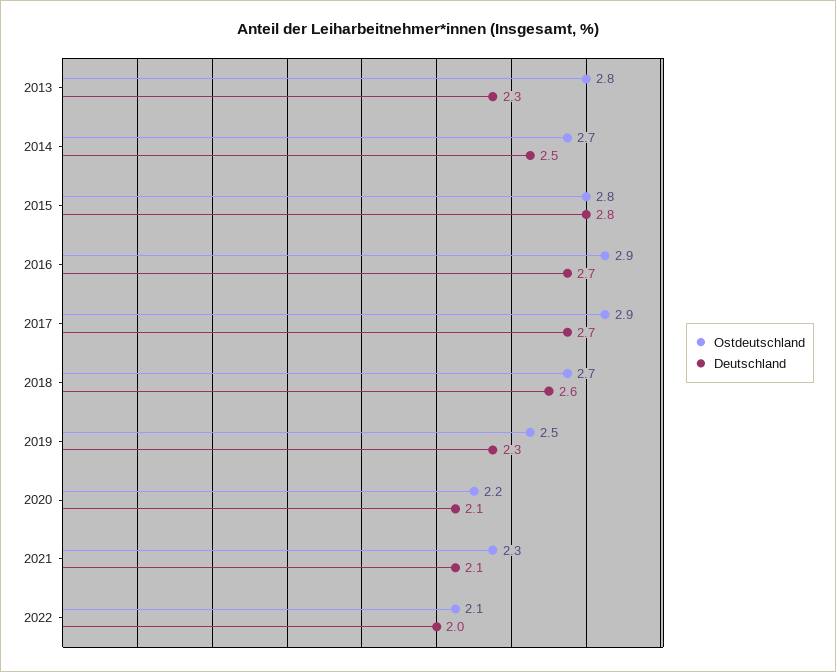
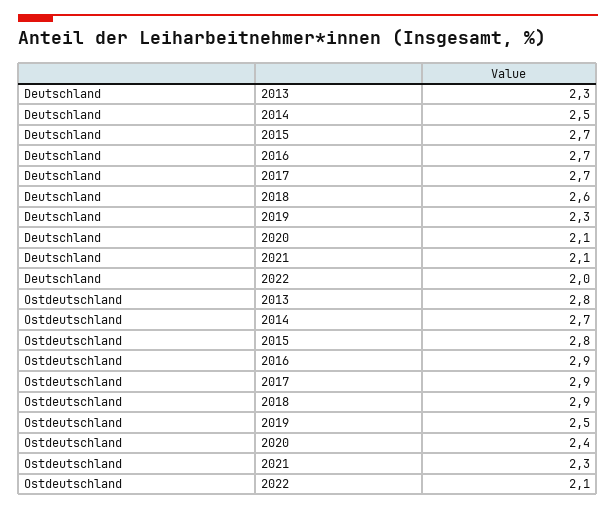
Deutschland, 2015: 2.8 -> 2.7
Ostdeutschland, 2018: 2.7 -> 2.9
Ostdeutschland, 2020: 2.2 -> 2.4

